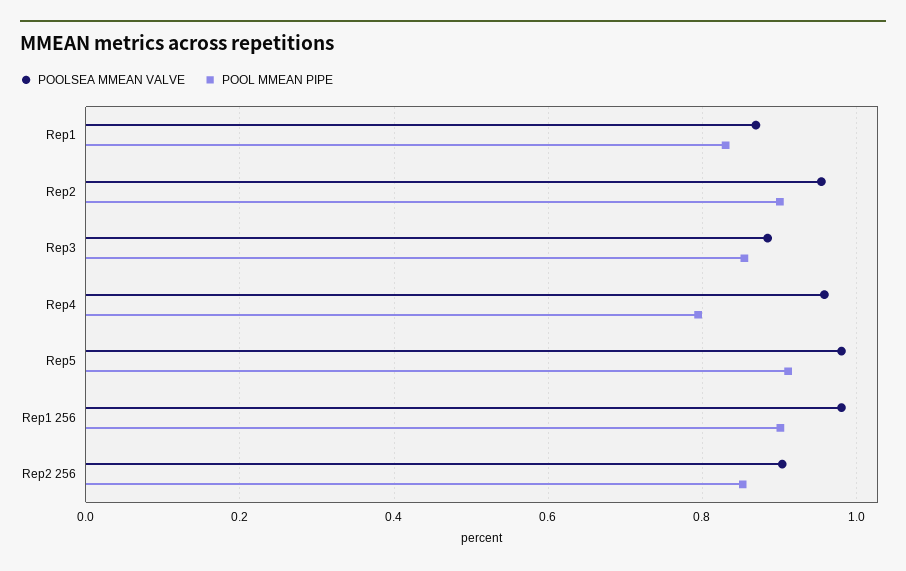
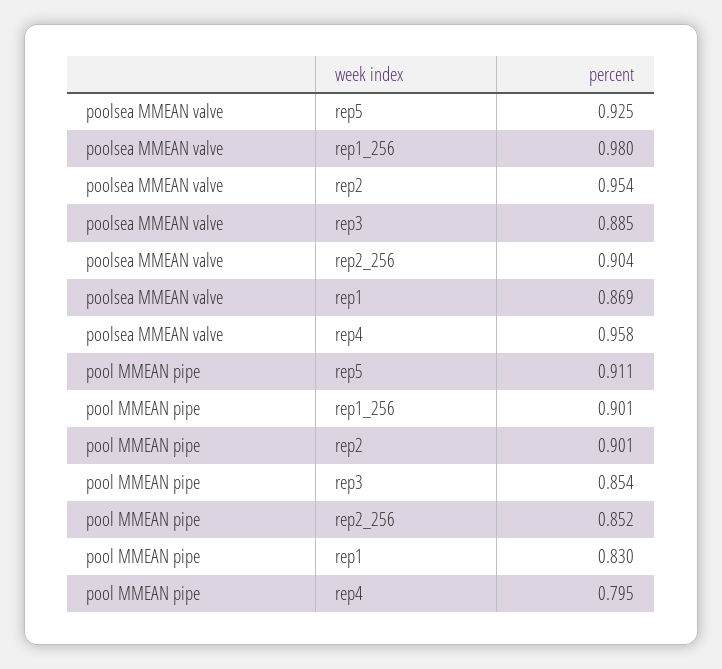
POOLSEA MMEAN VALVE, Rep5: 0.98 -> 0.925

